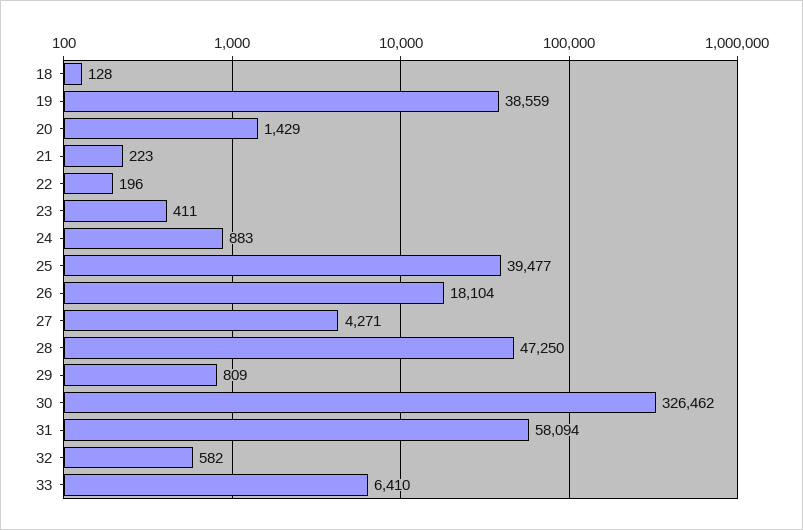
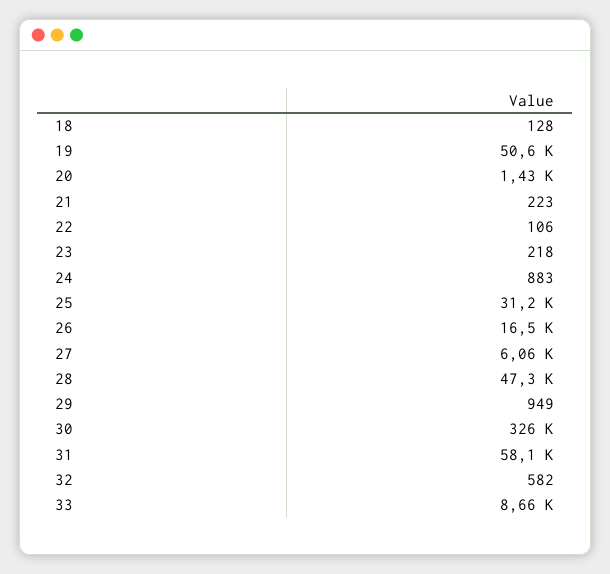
19: 38559 -> 50600
22: 196 -> 106
23: 411 -> 218
25: 39477 -> 31200
26: 18104 -> 16500
27: 4271 -> 6060
29: 809 -> 949
33: 6410 -> 8660

